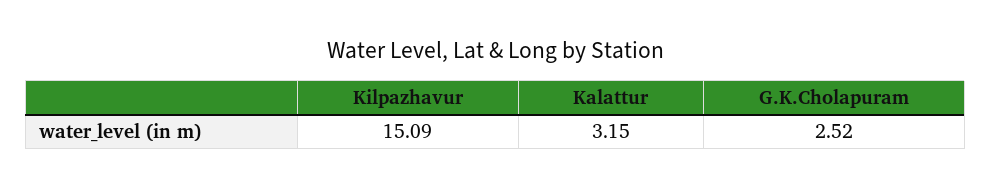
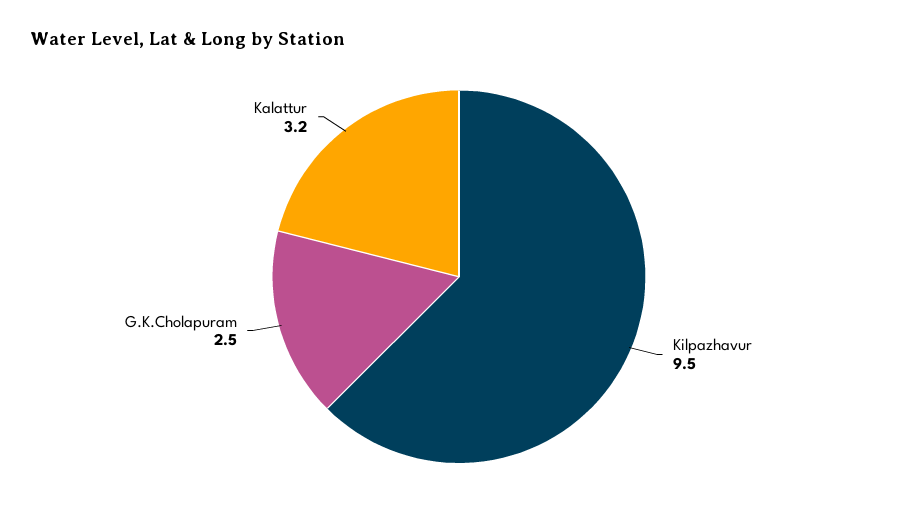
Kilpazhavur: 15.09 -> 9.5

